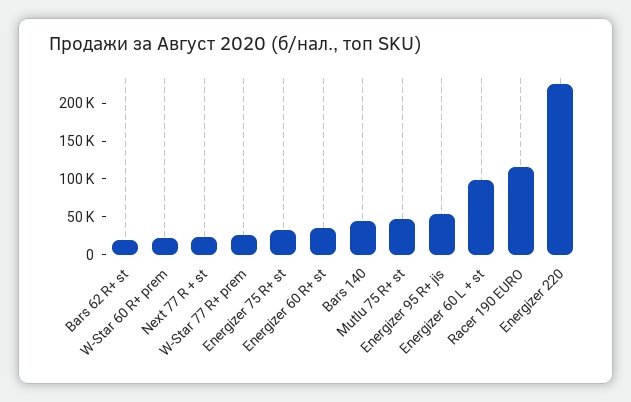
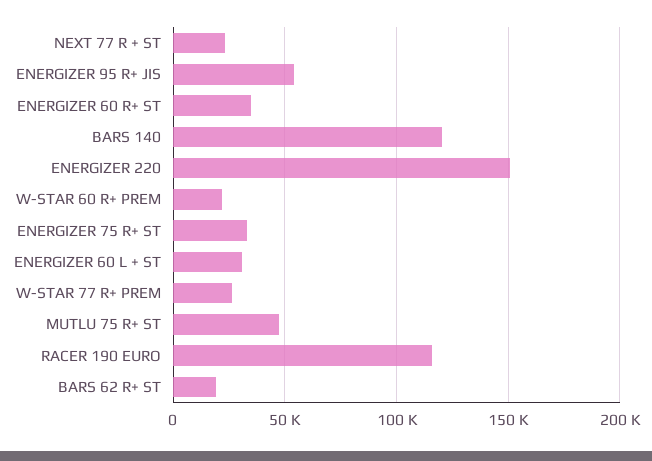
Bars 140: 50000 -> 120000
Energizer 60 L + st: 100000 -> 30000
Energizer 220: 225000 -> 150000

